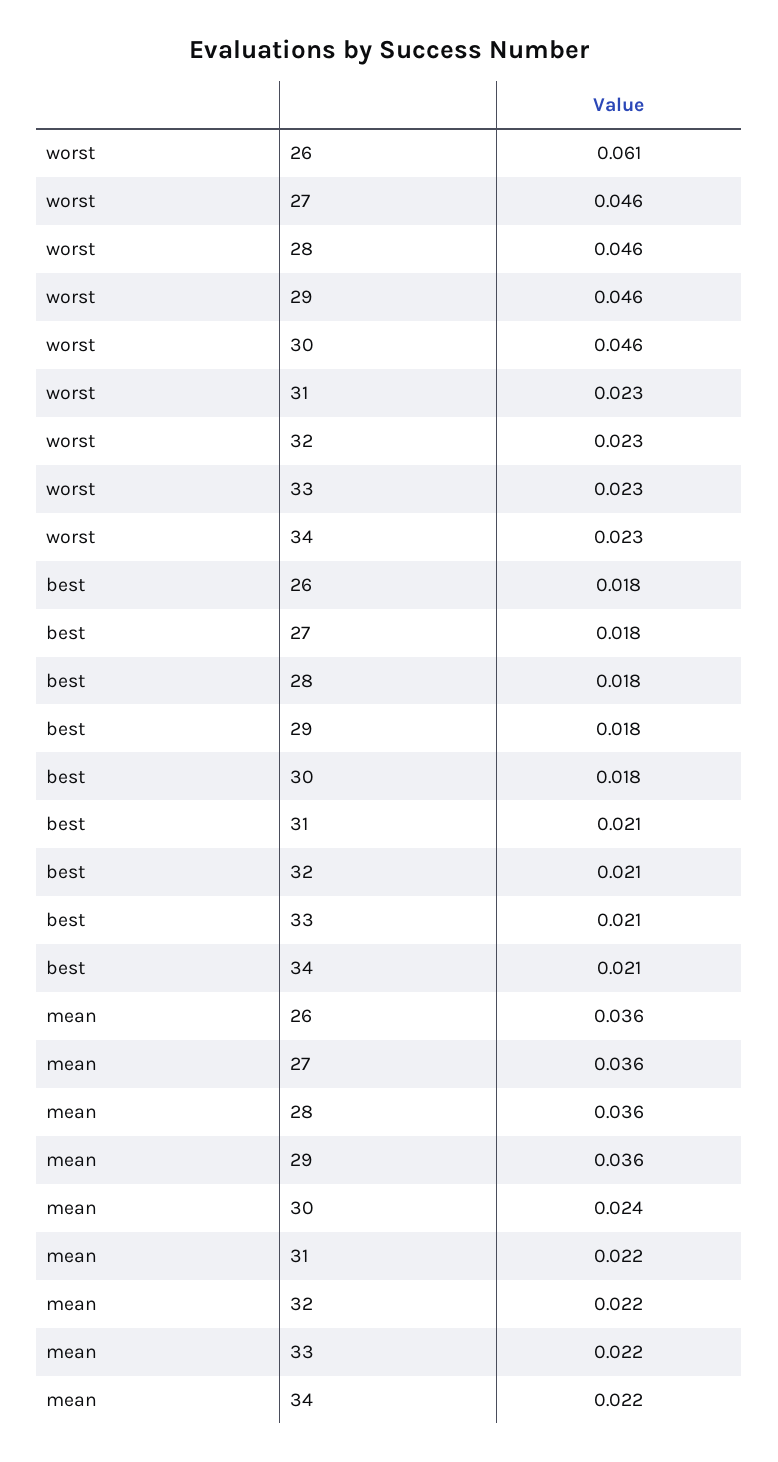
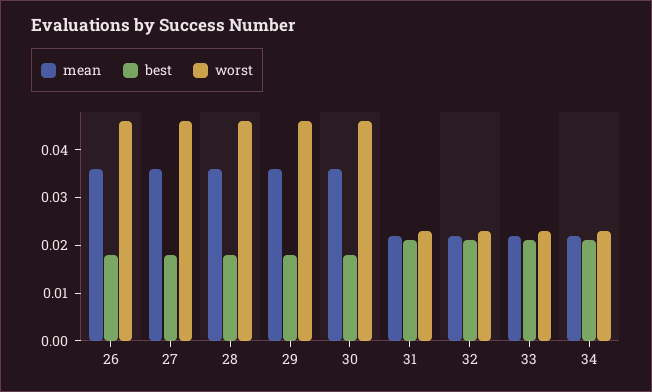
worst, 26: 0.061 -> 0.045
mean, 30: 0.024 -> 0.035

